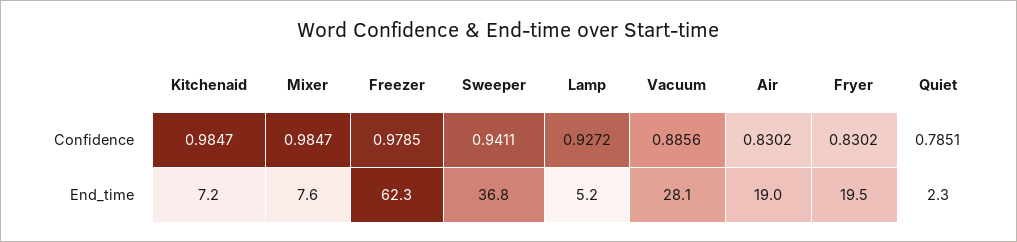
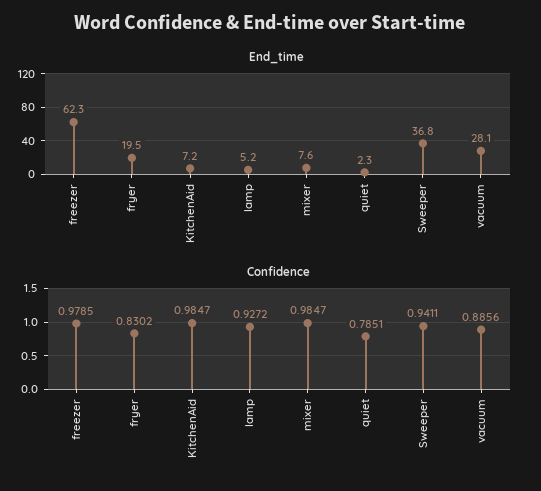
Confidence, Air: 0.8302 -> none
End_time, Air: 19 -> none

